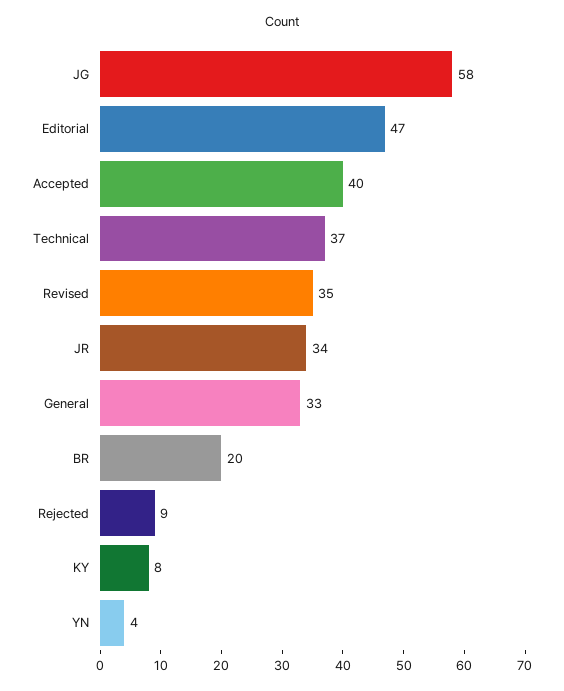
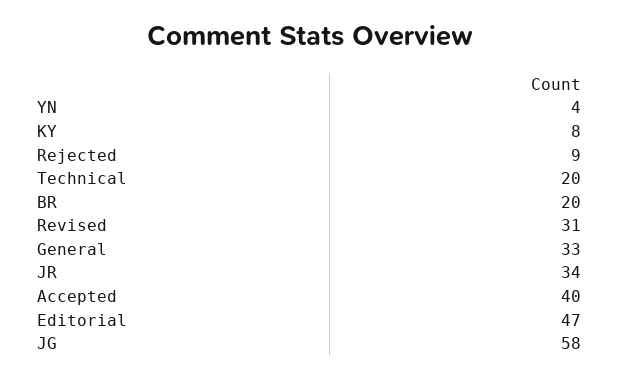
Technical: 37 -> 20
Revised: 35 -> 31

